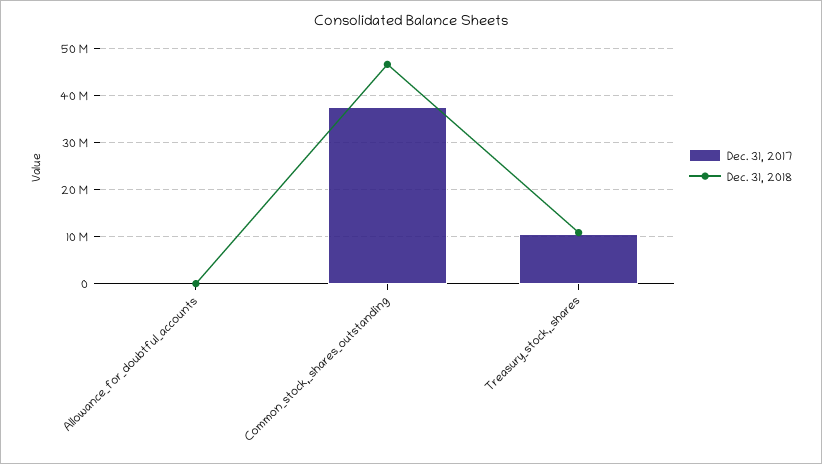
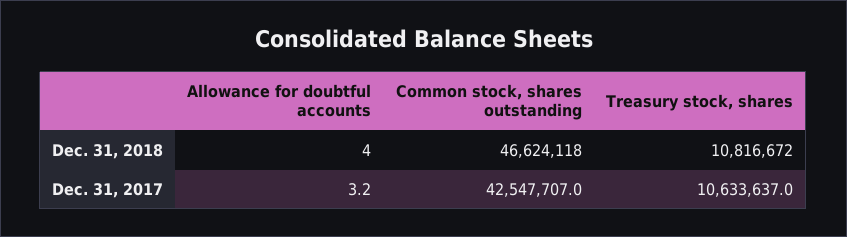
Dec. 31, 2017, Common_stock,_shares_outstanding: 38000000 -> 42547707

